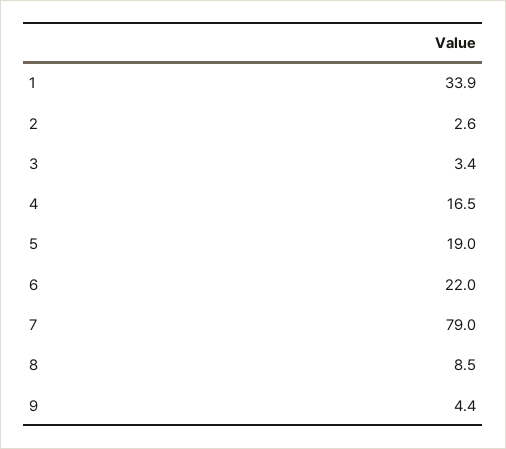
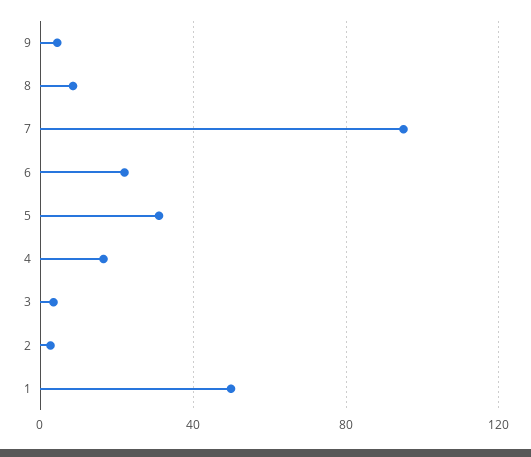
1: 33.9 -> 50
5: 19 -> 30
7: 79 -> 95

